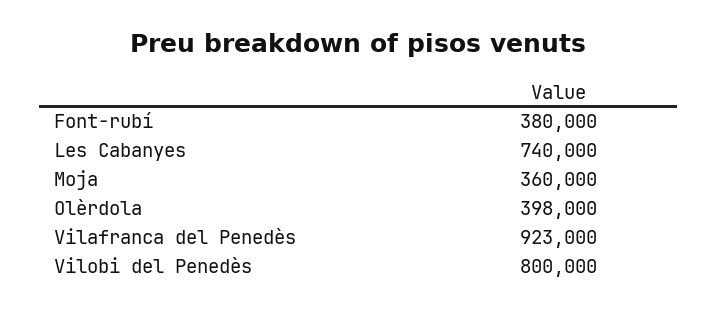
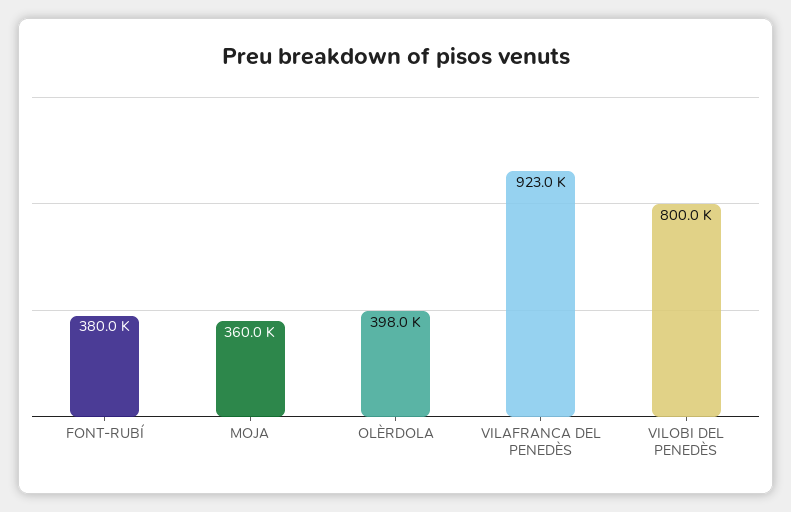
Les Cabanyes: 740000 -> none

